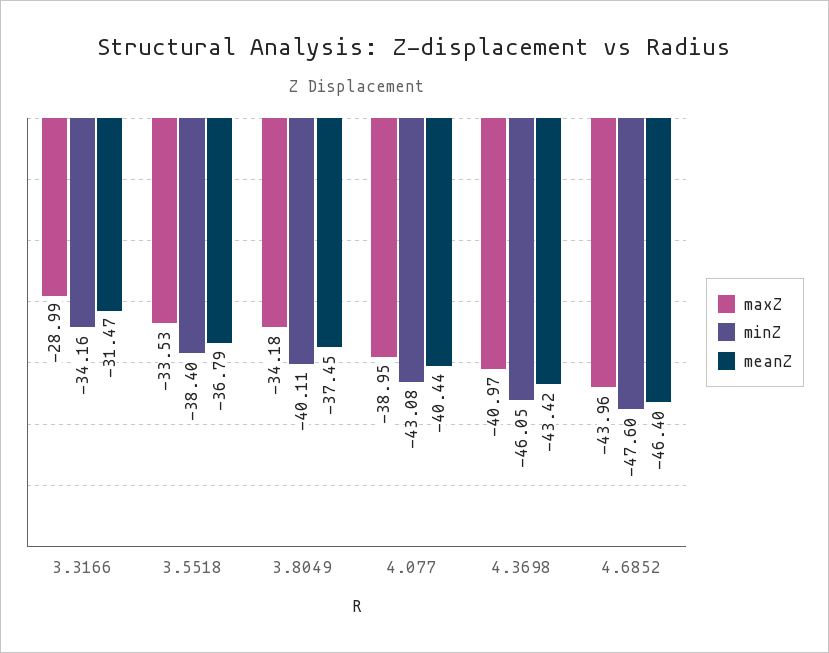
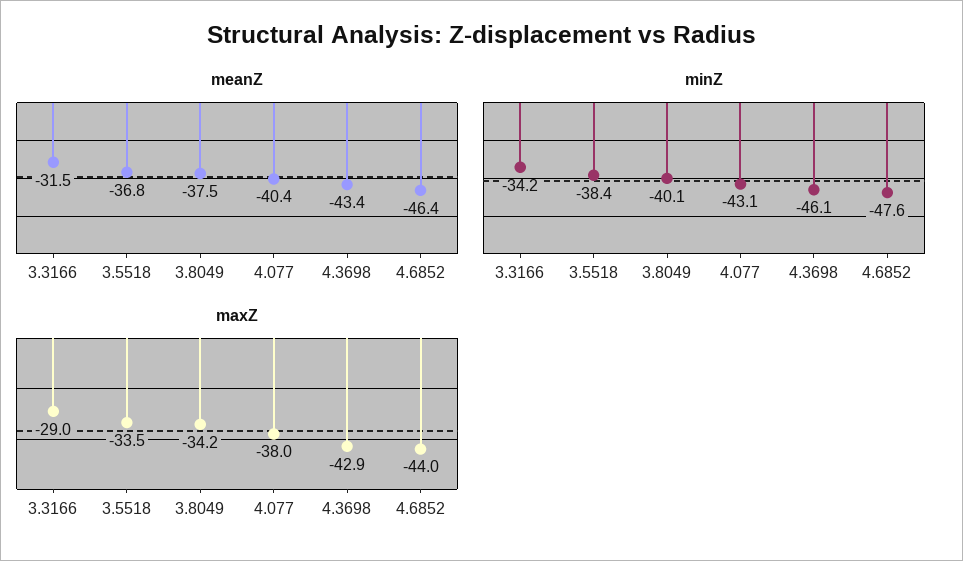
maxZ, 4.077: -38.95 -> -38
maxZ, 4.3698: -40.97 -> -42.9

